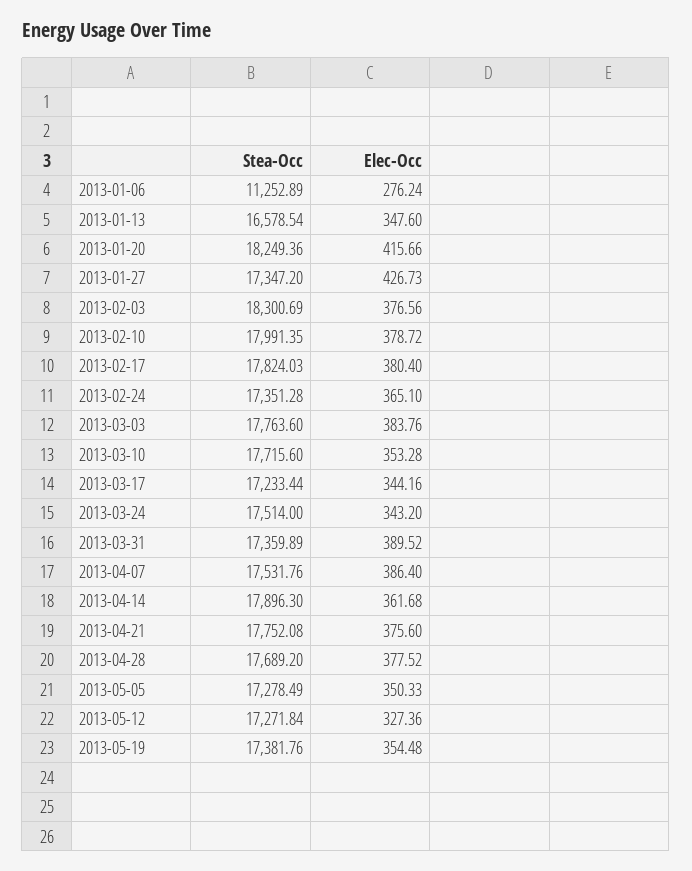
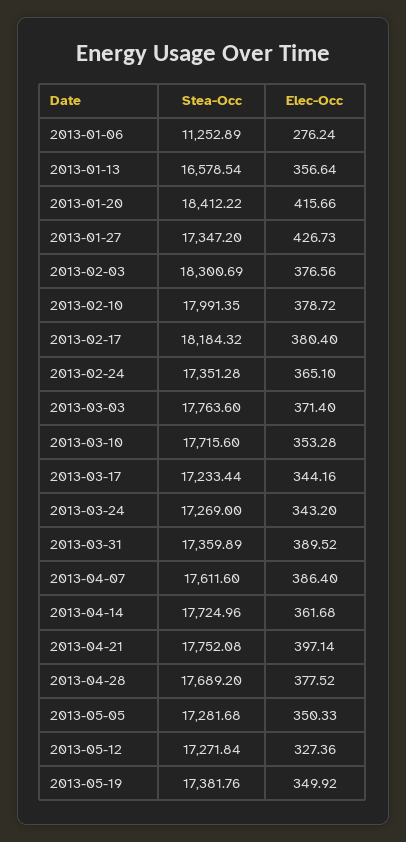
Elec-Occ, 2013-01-13: 347.6 -> 356.64
Stea-Occ, 2013-01-20: 18249.36 -> 18412.22
Stea-Occ, 2013-02-17: 17824.03 -> 18184.32
Elec-Occ, 2013-03-03: 383.76 -> 371.4
Stea-Occ, 2013-03-24: 17514 -> 17269
Stea-Occ, 2013-04-07: 17531.76 -> 17611.6
Stea-Occ, 2013-04-14: 17896.3 -> 17724.96
Elec-Occ, 2013-04-21: 375.6 -> 397.14
Stea-Occ, 2013-05-05: 17278.49 -> 17281.68
Elec-Occ, 2013-05-19: 354.48 -> 349.92

